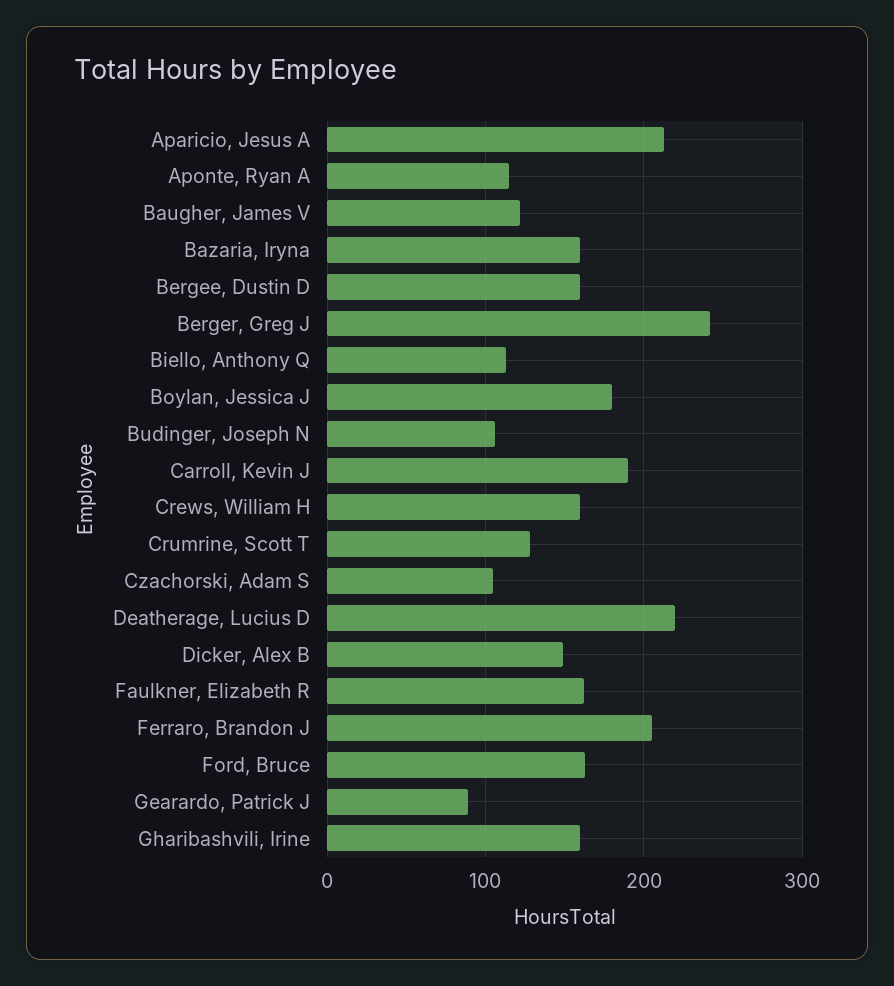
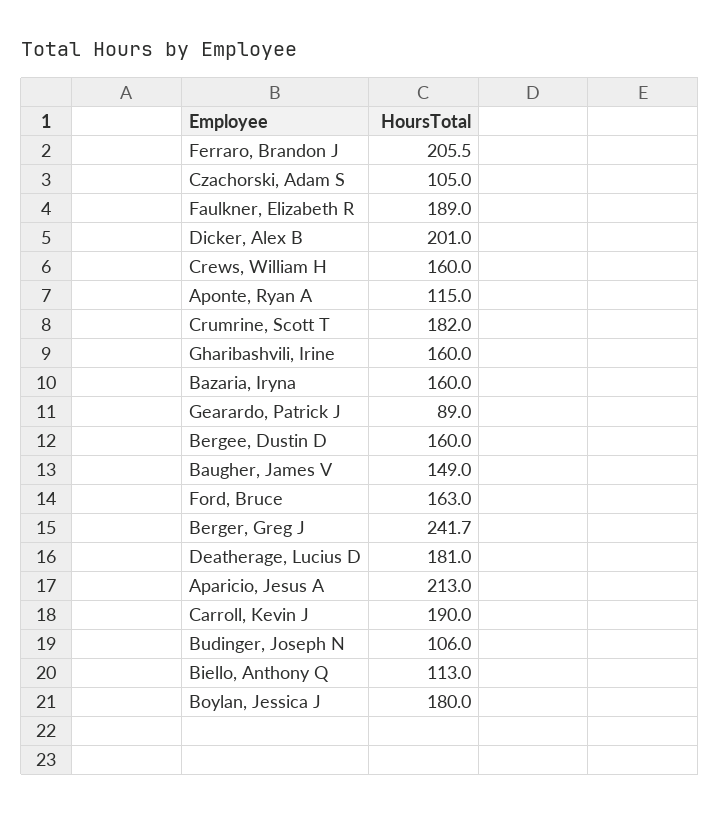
Baugher, James V: 120 -> 149
Crumrine, Scott T: 130 -> 182
Deatherage, Lucius D: 220 -> 181
Dicker, Alex B: 150 -> 201
Faulkner, Elizabeth R: 160 -> 189

